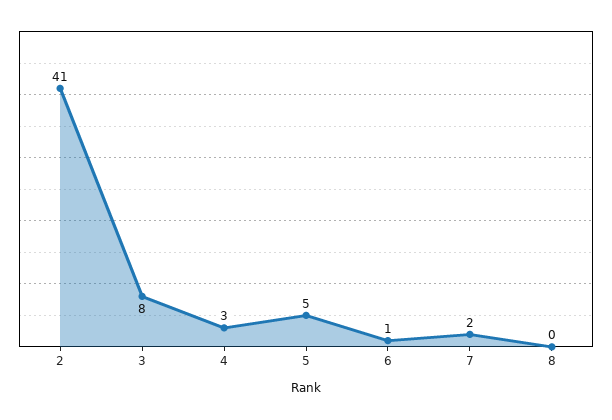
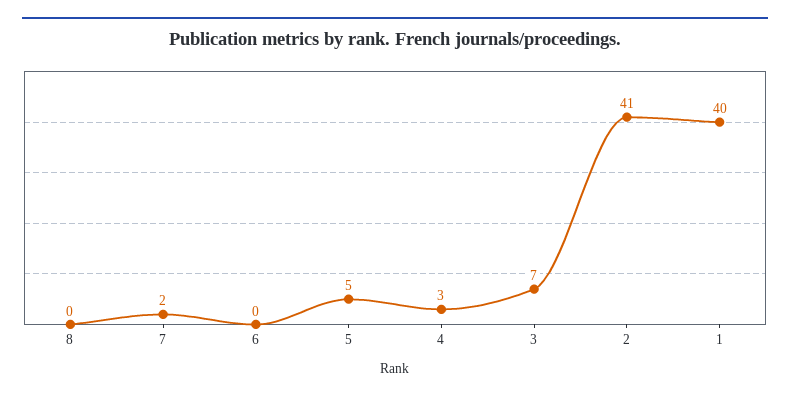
3: 8 -> 7
6: 1 -> 0
1: none -> 40

